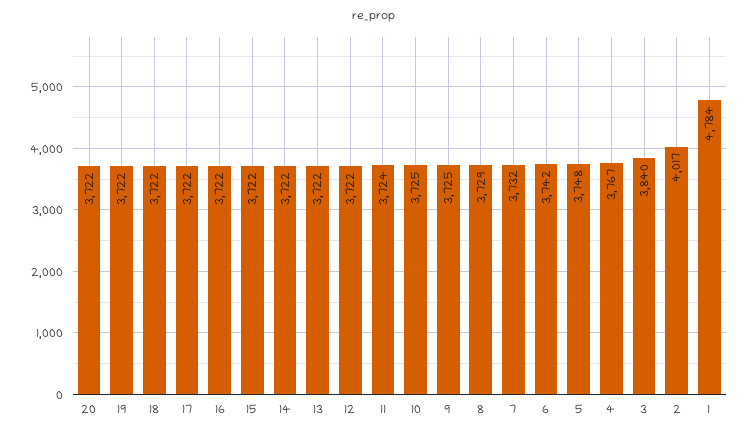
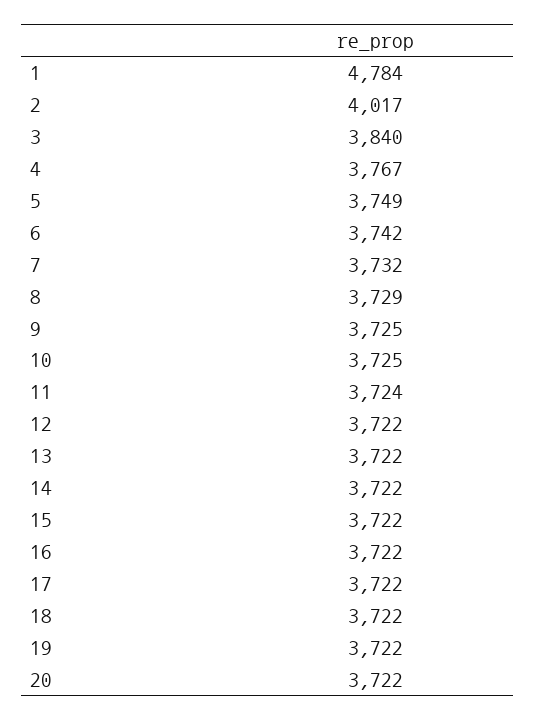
5: 3748 -> 3749

